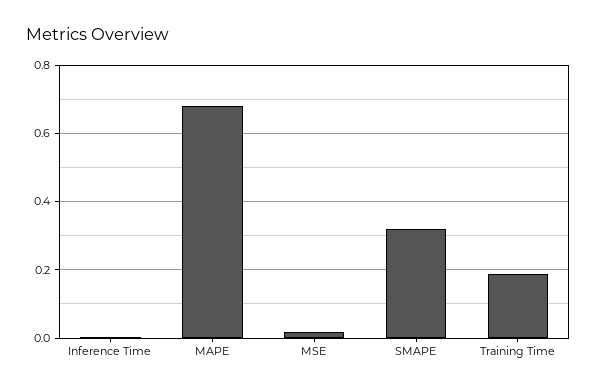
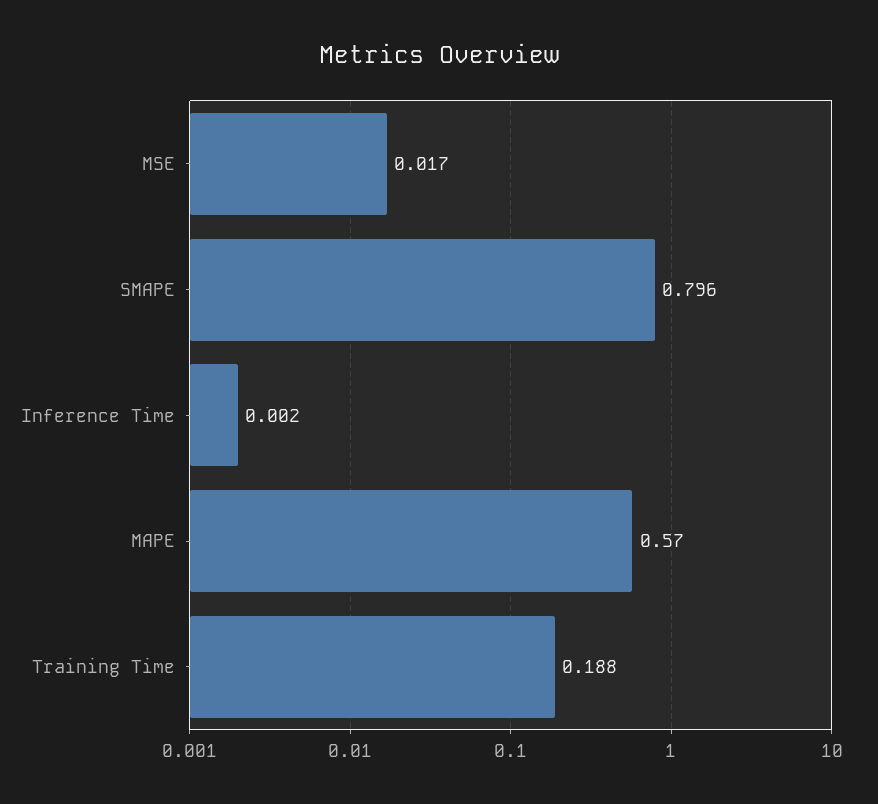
MAPE: 0.68 -> 0.57
SMAPE: 0.32 -> 0.796

